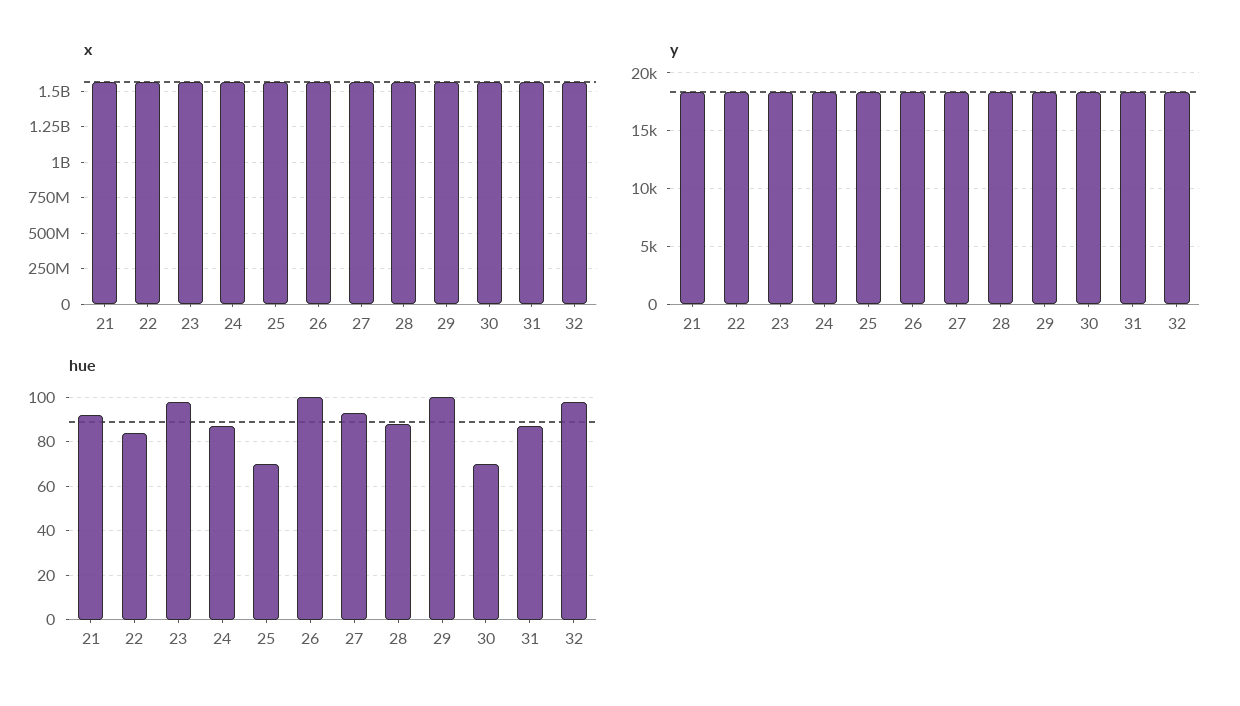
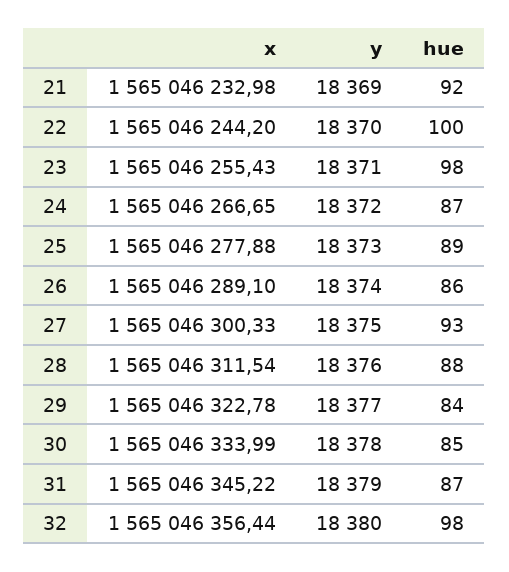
hue, 22: 85 -> 100
hue, 25: 70 -> 89
hue, 26: 100 -> 86
hue, 29: 100 -> 84
hue, 30: 70 -> 85

